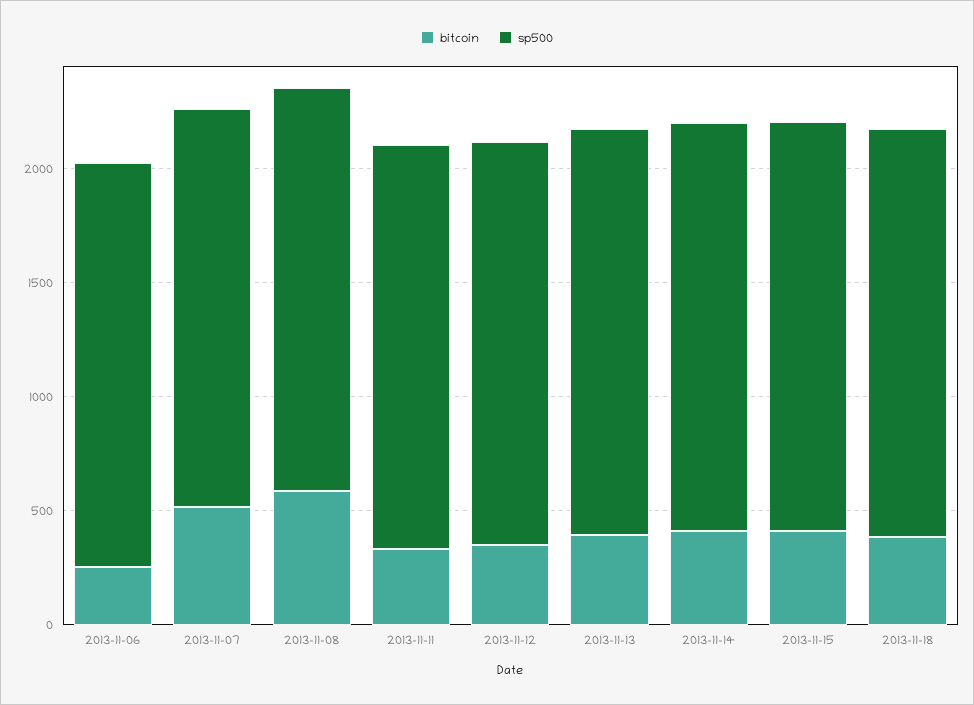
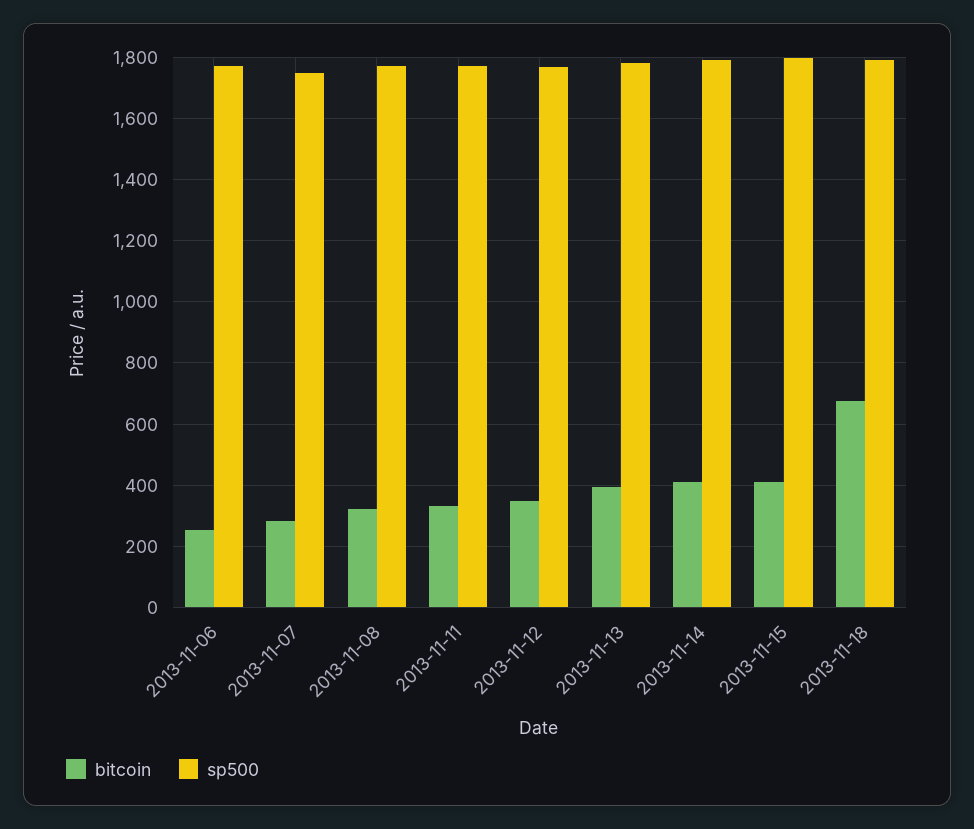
bitcoin, 2013-11-07: 500 -> 280
bitcoin, 2013-11-08: 600 -> 320
bitcoin, 2013-11-18: 400 -> 680

